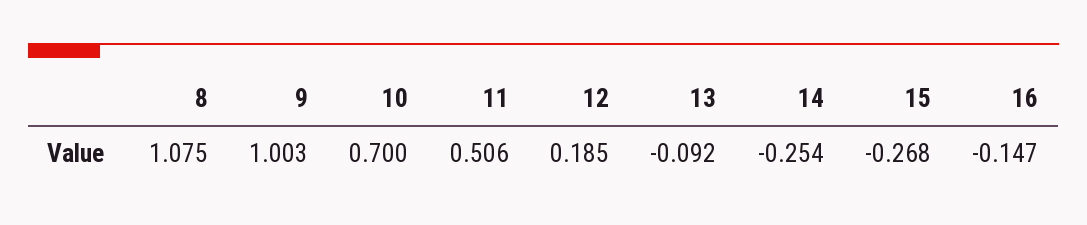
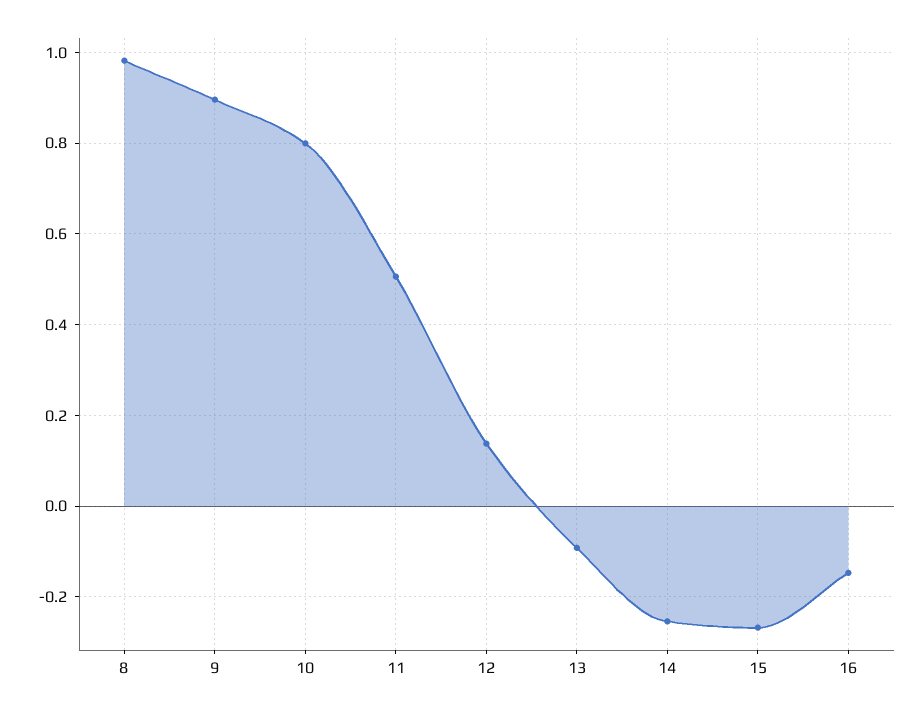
8: 1.075 -> 0.98
9: 1.003 -> 0.9
10: 0.7 -> 0.8
12: 0.185 -> 0.14

